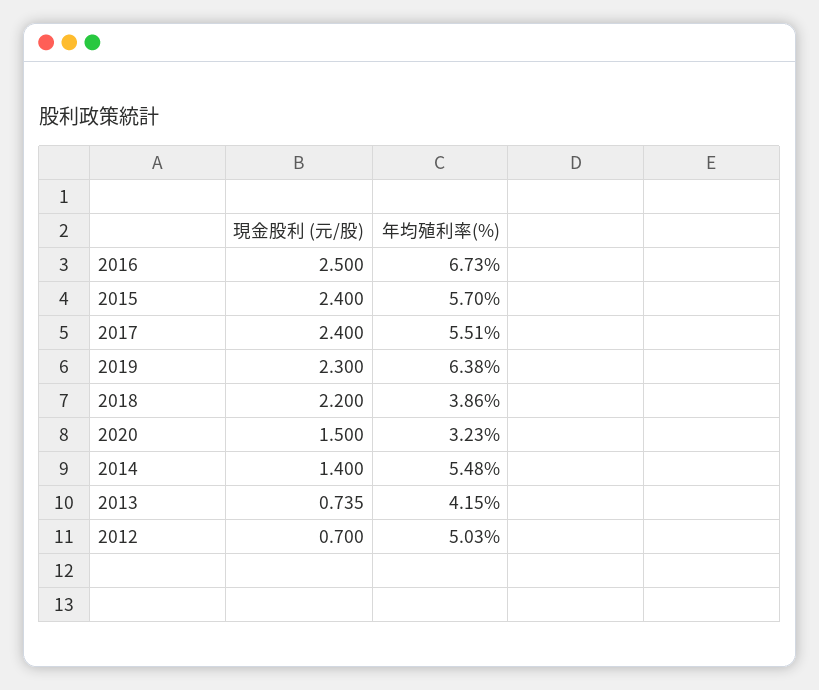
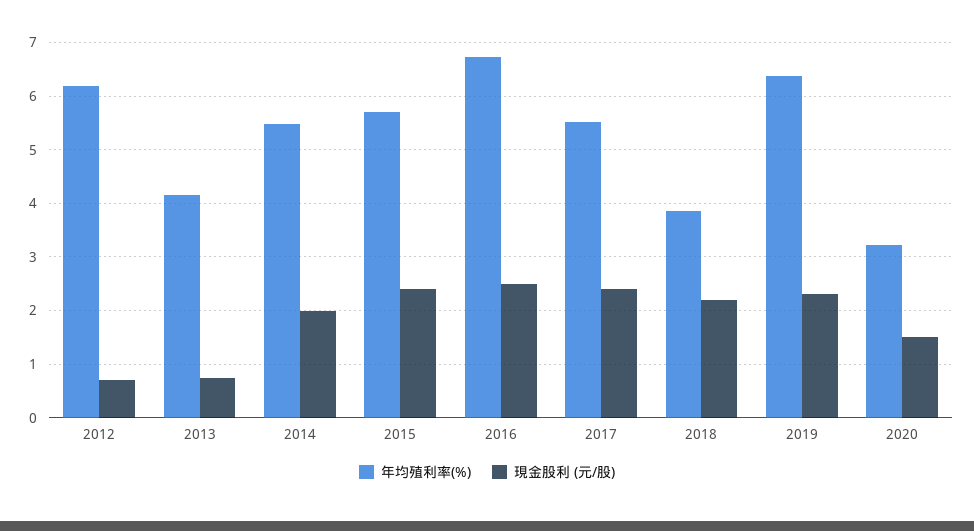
現金股利 (元/股), 2014: 1.4 -> 2
年均殖利率(%), 2012: 5.03 -> 6.2

